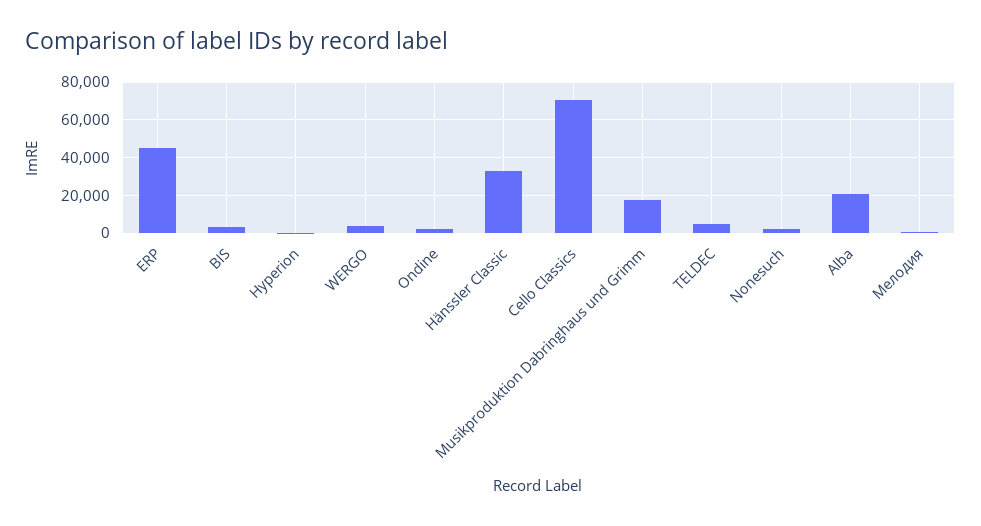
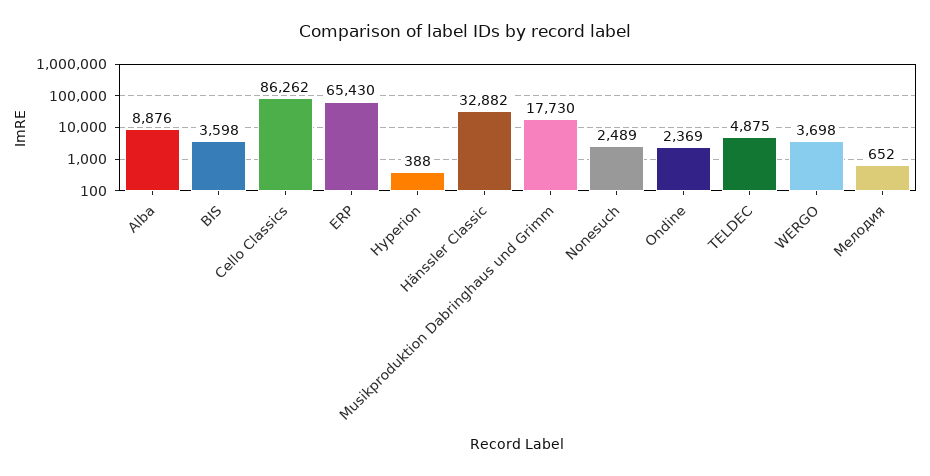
ERP: 45000 -> 65430
Cello Classics: 70000 -> 86262
Alba: 20000 -> 8876

